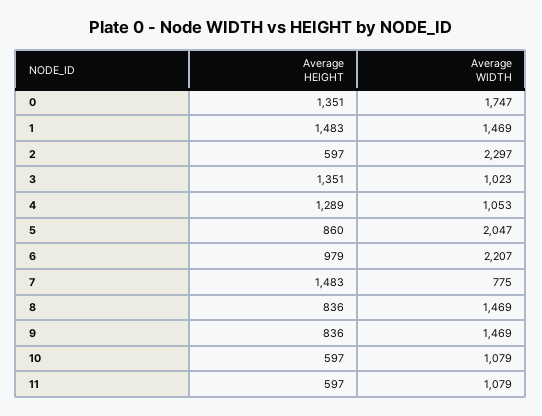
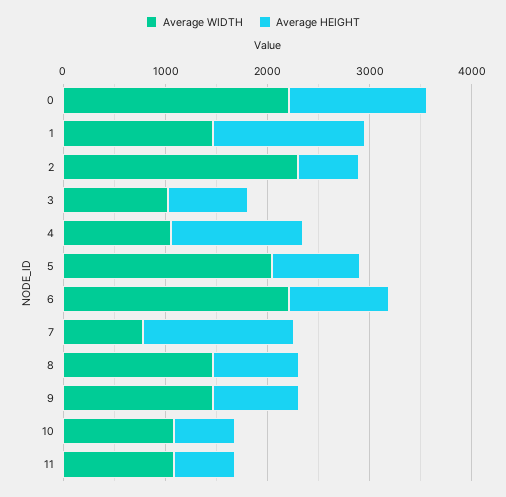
Average WIDTH, 0: 1747 -> 2200
Average HEIGHT, 3: 1351 -> 800

